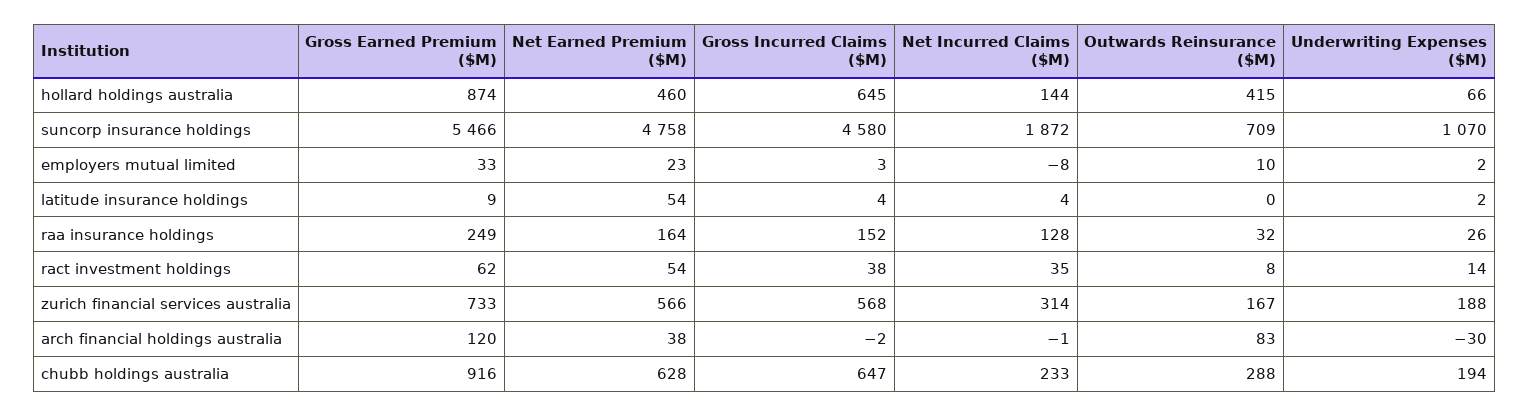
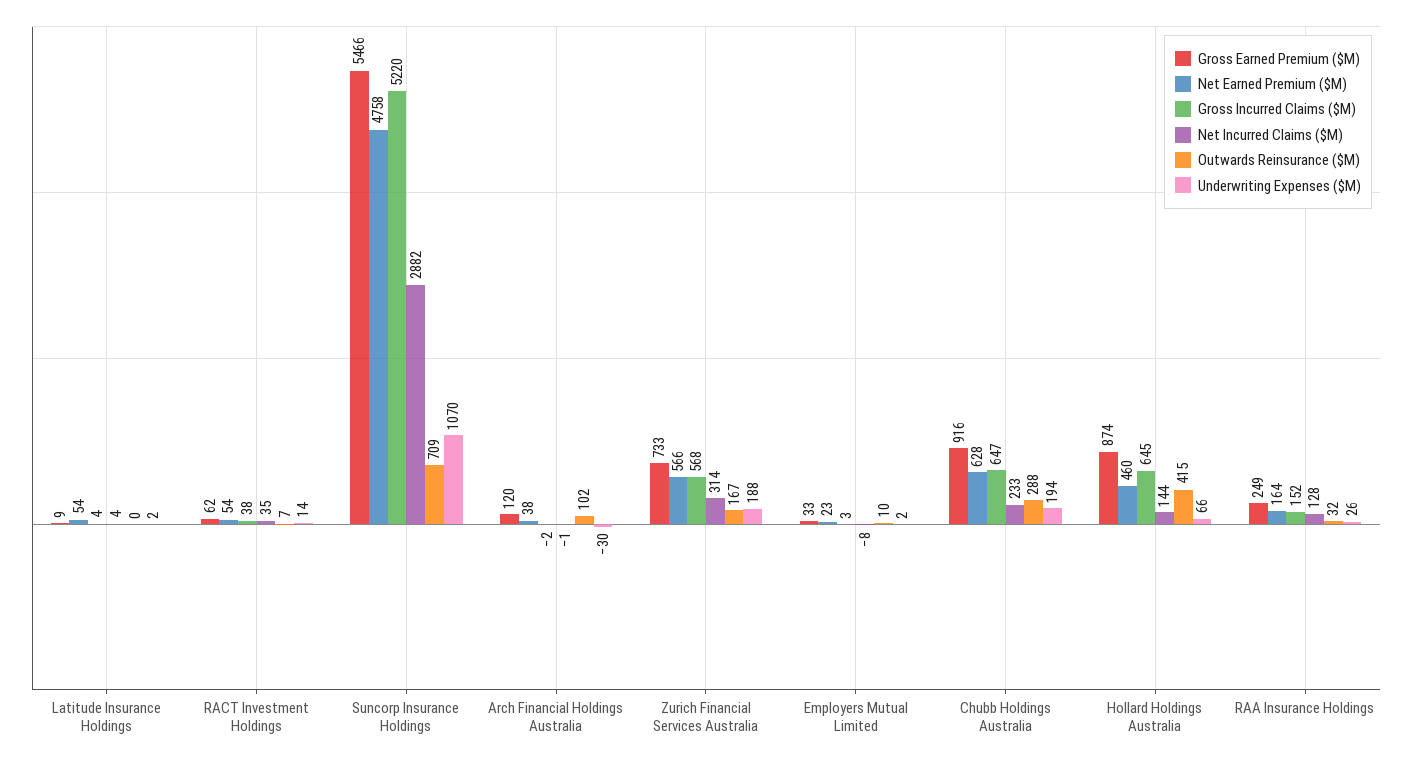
Gross Incurred Claims ($M), suncorp insurance holdings: 4580 -> 5220
Net Incurred Claims ($M), suncorp insurance holdings: 1872 -> 2882
Outwards Reinsurance ($M), ract investment holdings: 8 -> 7
Outwards Reinsurance ($M), arch financial holdings australia: 83 -> 102

